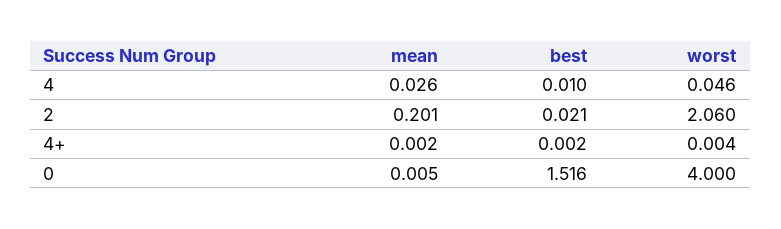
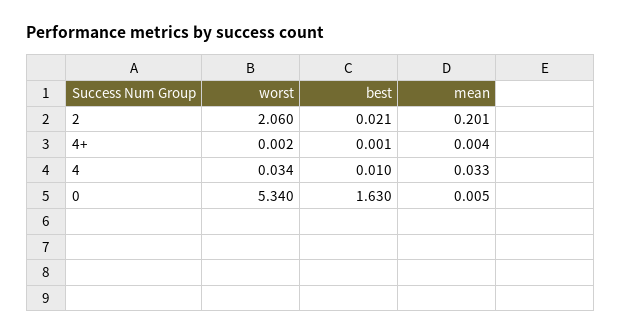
mean, 4: 0.026 -> 0.033
worst, 4: 0.046 -> 0.034
mean, 4+: 0.002 -> 0.004
best, 4+: 0.002 -> 0.001
worst, 4+: 0.004 -> 0.002
best, 0: 1.516 -> 1.63
worst, 0: 4 -> 5.34

